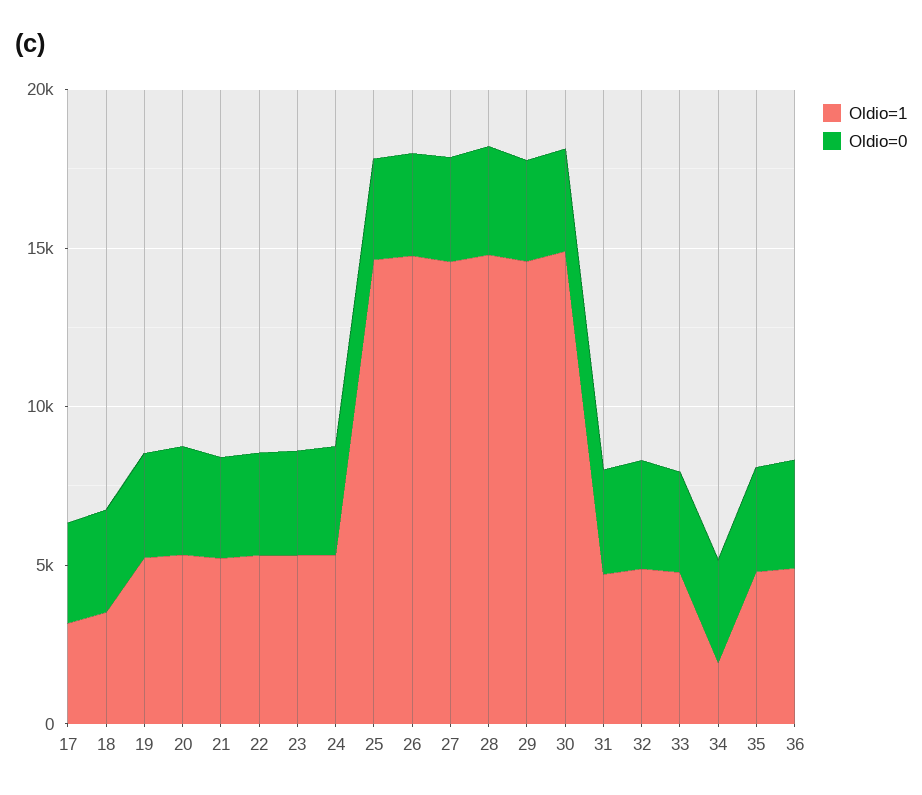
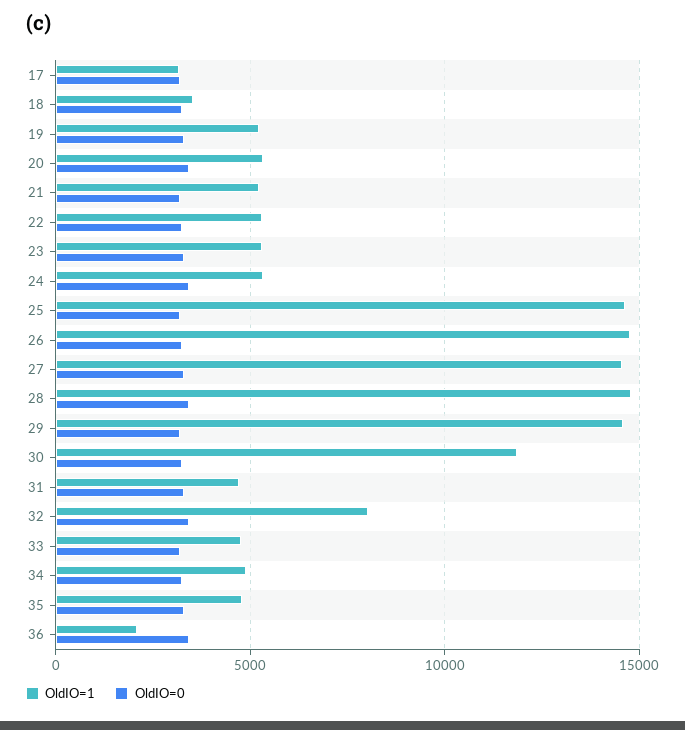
Oldio=1, 30: 15000 -> 12000
Oldio=1, 32: 5000 -> 8000
Oldio=1, 34: 2000 -> 5000
Oldio=1, 36: 5000 -> 2000

